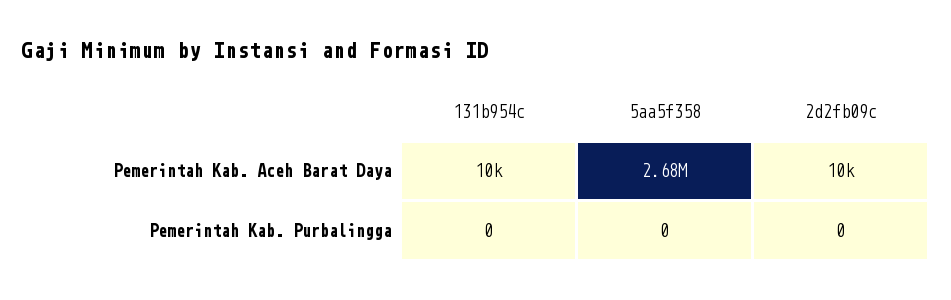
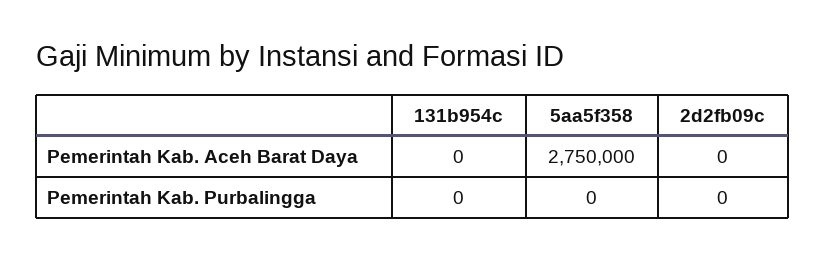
131b954c, Pemerintah Kab. Aceh Barat Daya: 10000 -> 0
5aa5f358, Pemerintah Kab. Aceh Barat Daya: 2680000 -> 2750000
2d2fb09c, Pemerintah Kab. Aceh Barat Daya: 10000 -> 0

